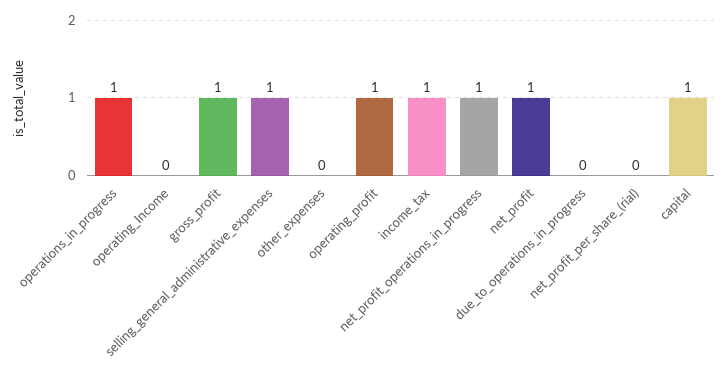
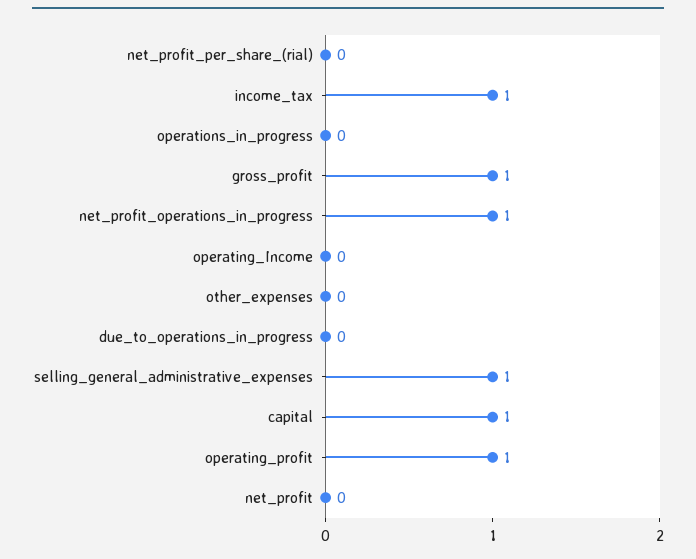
operations_in_progress: 1 -> 0
net_profit: 1 -> 0

